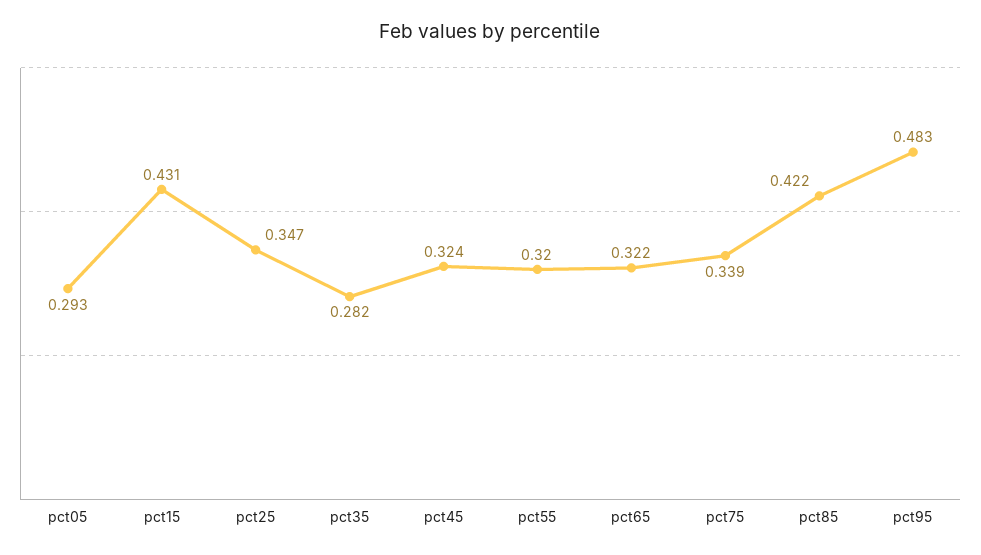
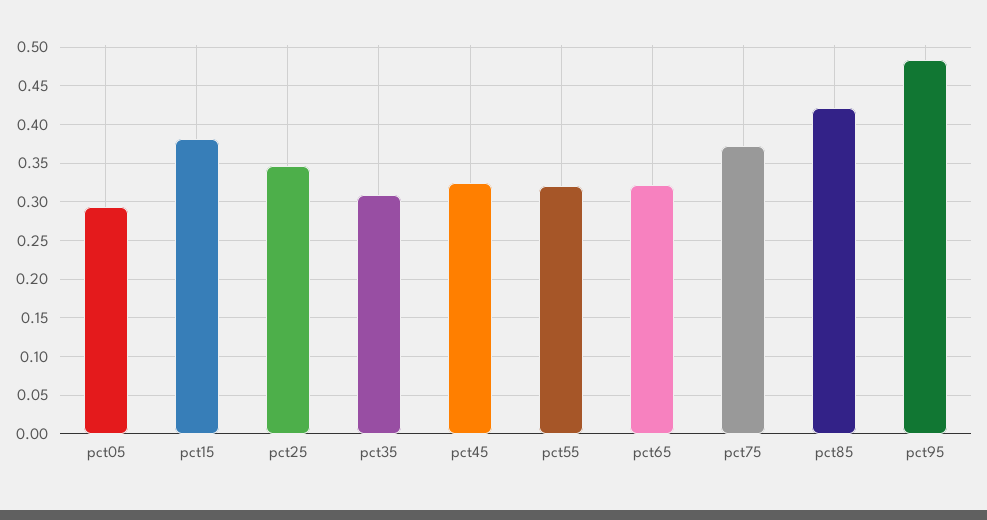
pct15: 0.431 -> 0.38
pct35: 0.282 -> 0.31
pct75: 0.339 -> 0.37

